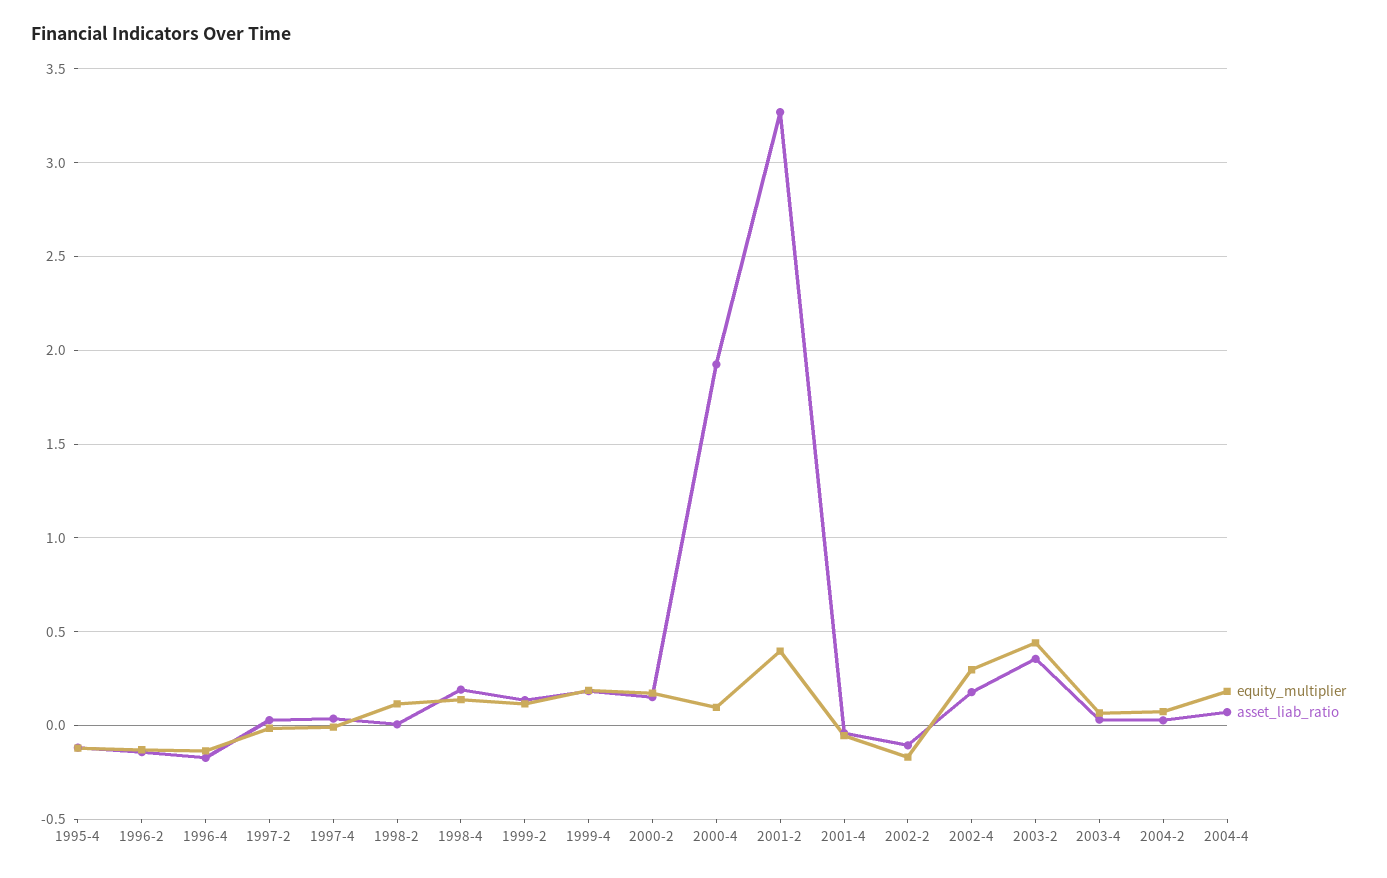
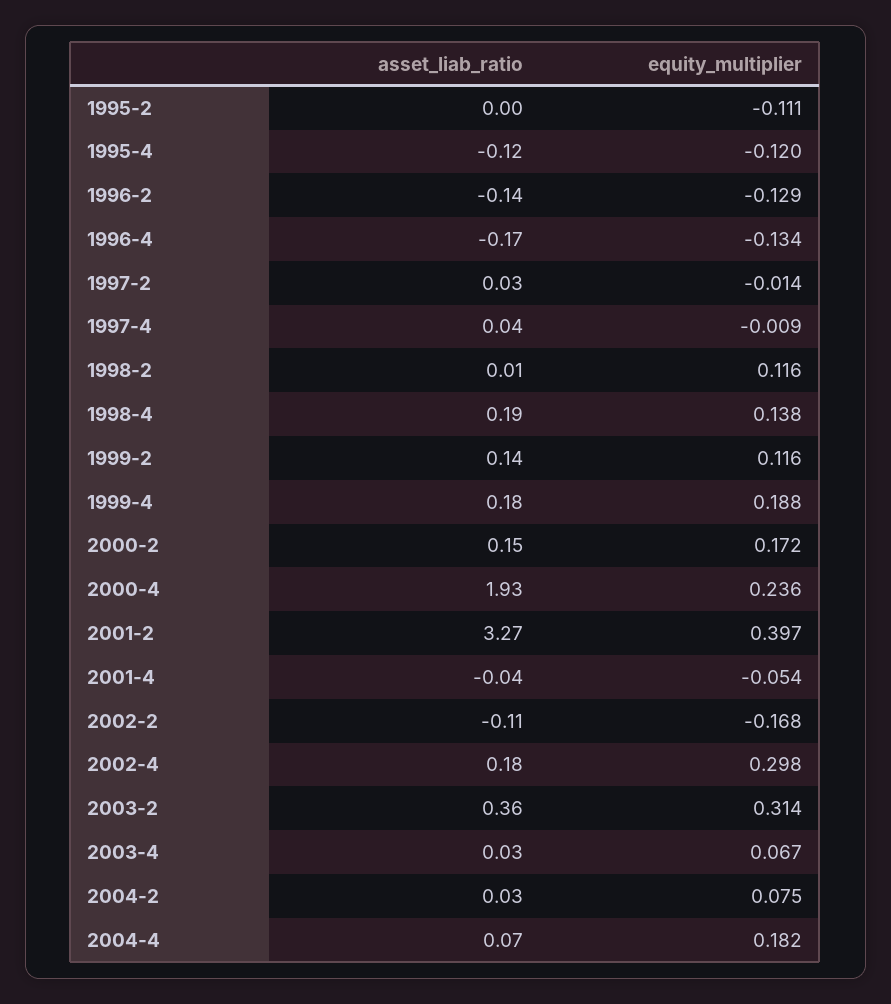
equity_multiplier, 2000-4: 0.1 -> 0.236
equity_multiplier, 2003-2: 0.45 -> 0.314
asset_liab_ratio, 1995-2: none -> 0
equity_multiplier, 1995-2: none -> -0.111

